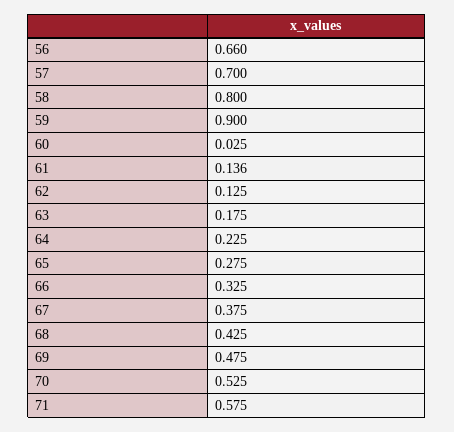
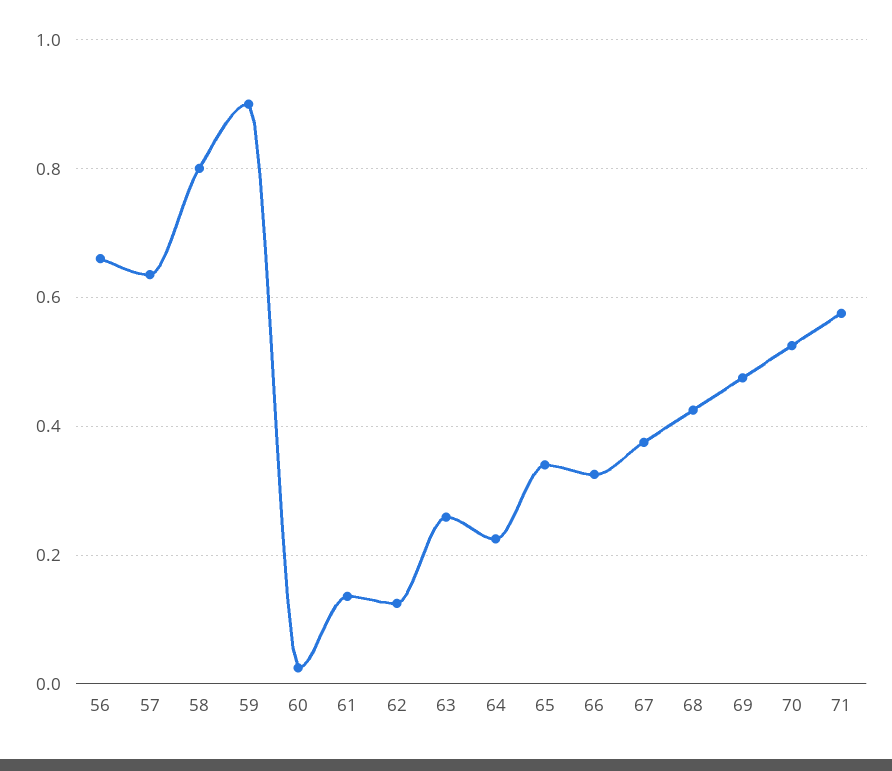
57: 0.7 -> 0.64
63: 0.175 -> 0.26
65: 0.275 -> 0.34

